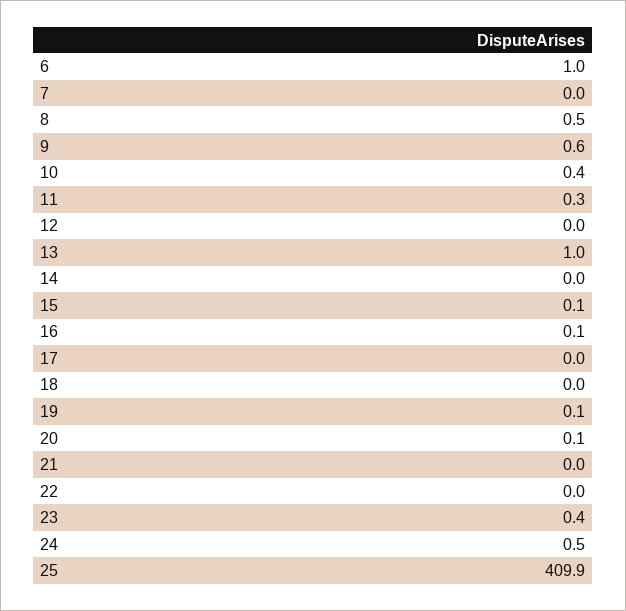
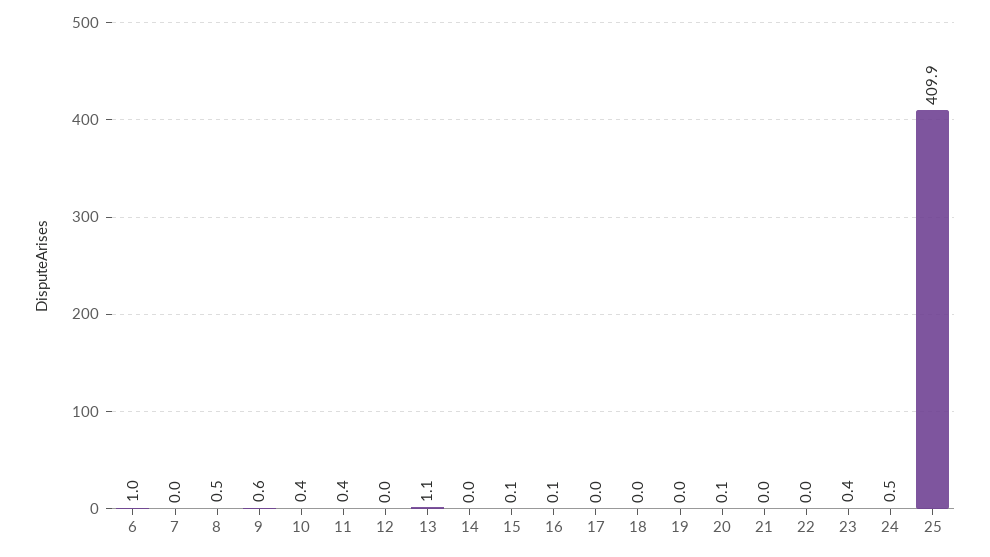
11: 0.3 -> 0.4
13: 1 -> 1.1
19: 0.1 -> 0

